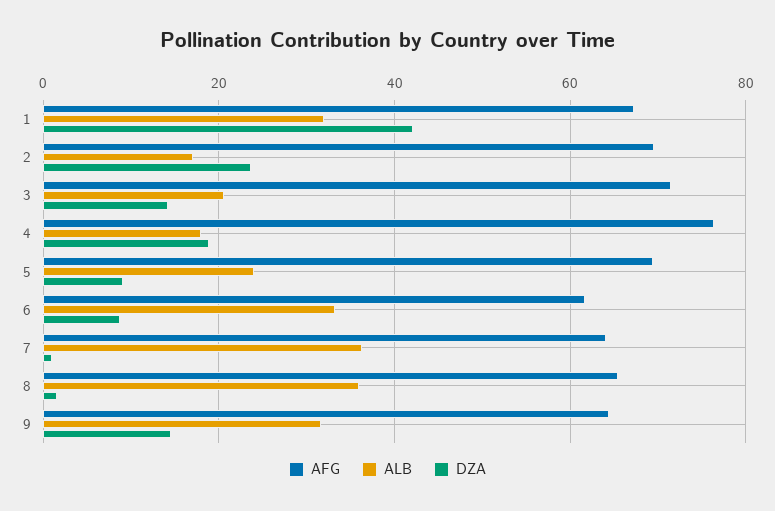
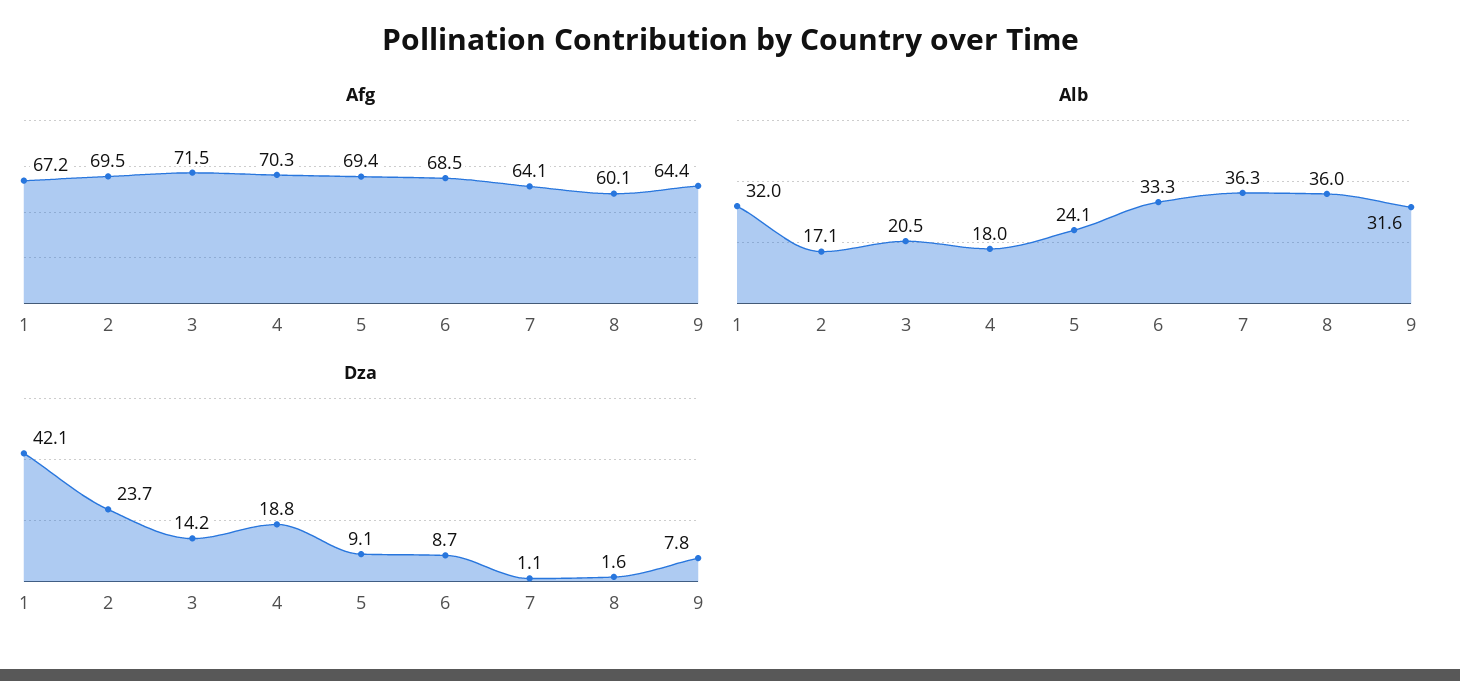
AFG, 4: 76 -> 70.3
AFG, 6: 62 -> 68.5
AFG, 8: 66 -> 60.1
DZA, 9: 14 -> 7.8

